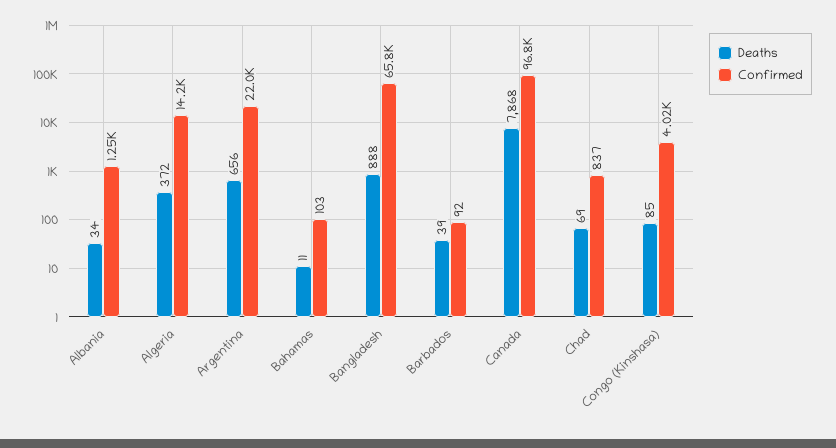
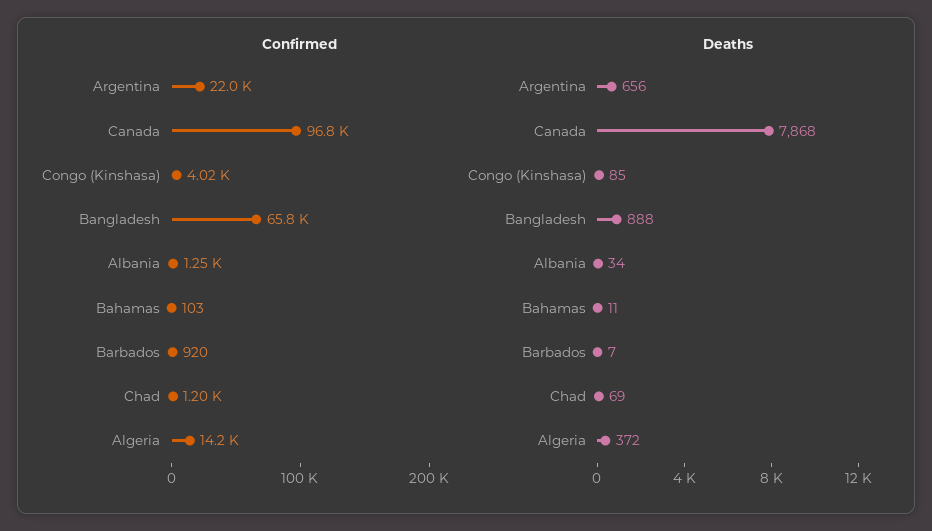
Deaths, Barbados: 39 -> 7
Confirmed, Barbados: 92 -> 920
Confirmed, Chad: 837 -> 1200

